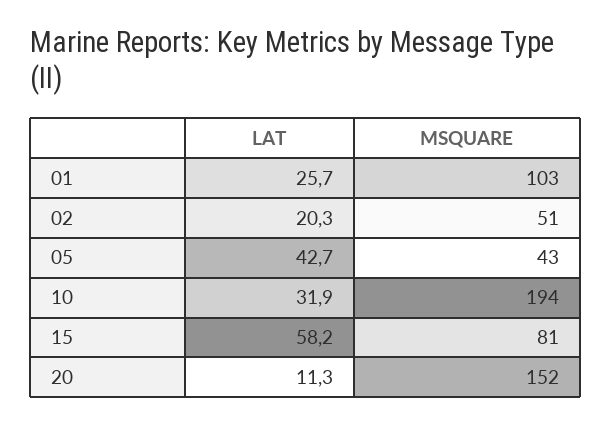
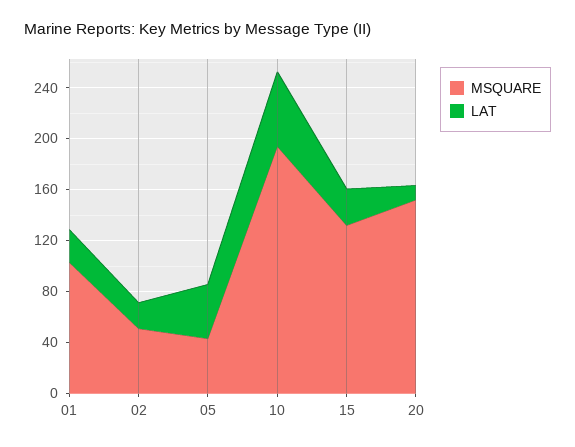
LAT, 10: 31.9 -> 60
LAT, 15: 58.2 -> 30
MSQUARE, 15: 81 -> 130

